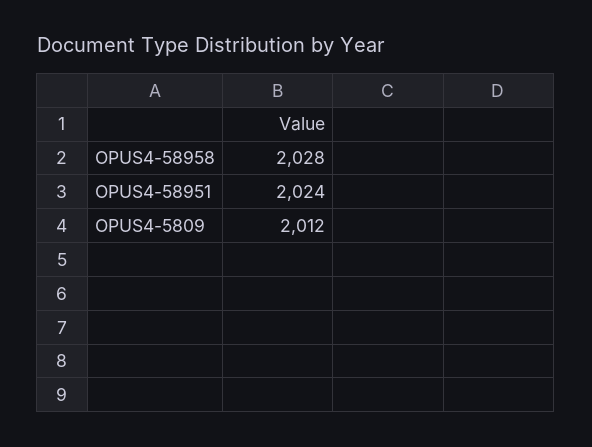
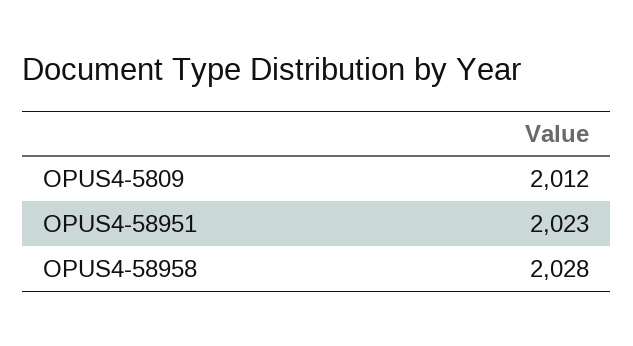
OPUS4-58951: 2024 -> 2023

